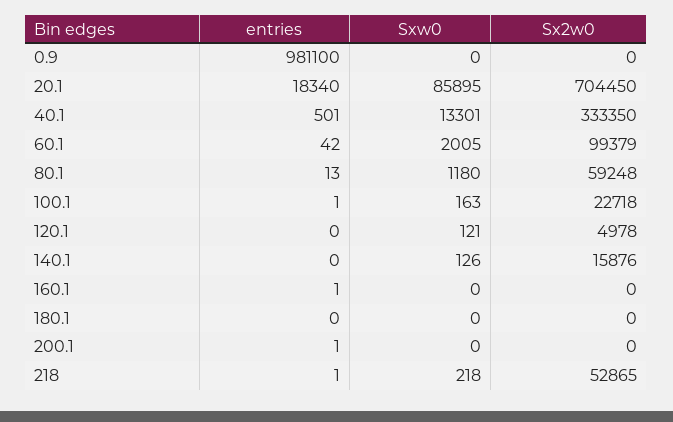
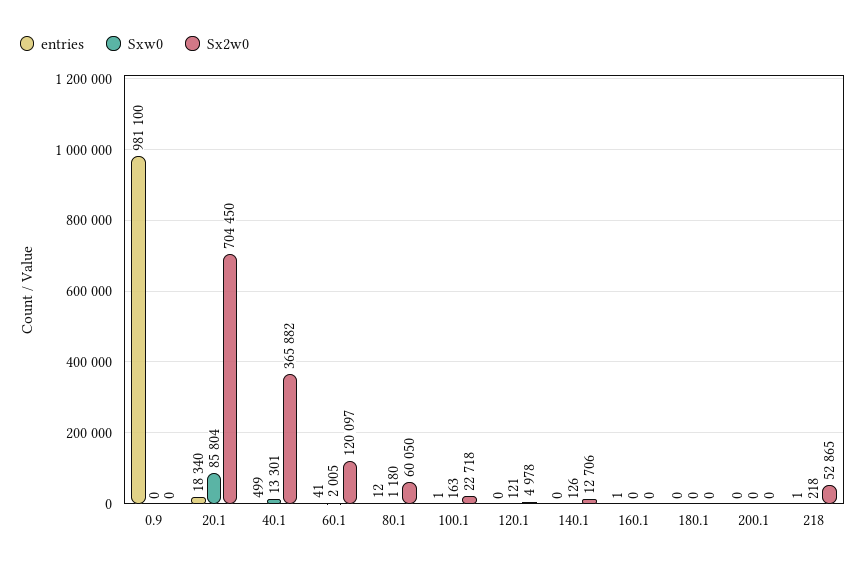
Sxw0, 20.1: 85895 -> 85804
entries, 40.1: 501 -> 499
Sx2w0, 40.1: 333350 -> 365882
entries, 60.1: 42 -> 41
Sx2w0, 60.1: 99379 -> 120097
entries, 80.1: 13 -> 12
Sx2w0, 80.1: 59248 -> 60050
Sx2w0, 140.1: 15876 -> 12706
entries, 200.1: 1 -> 0

